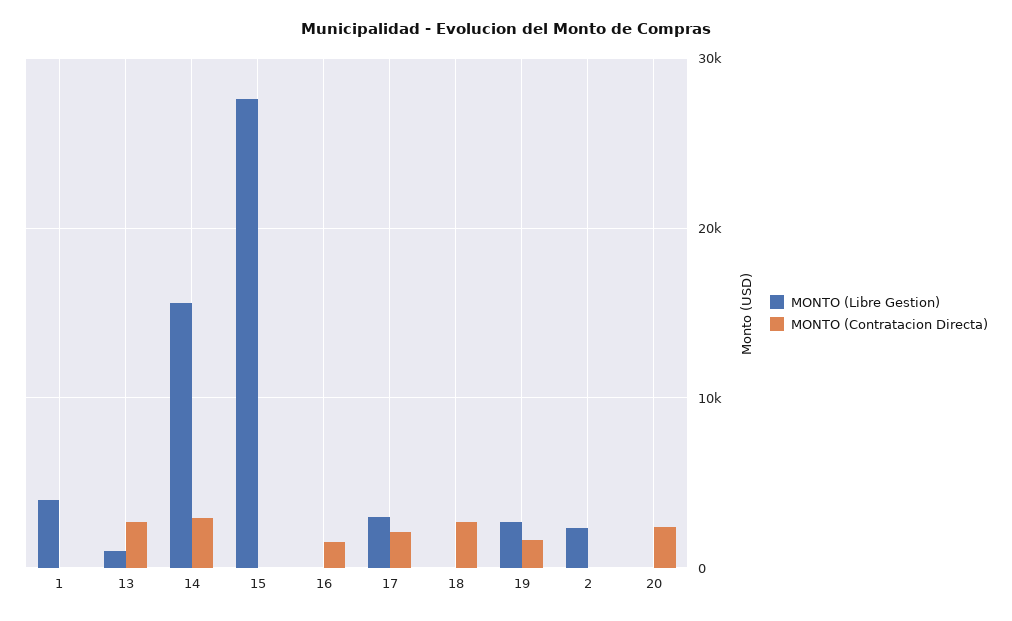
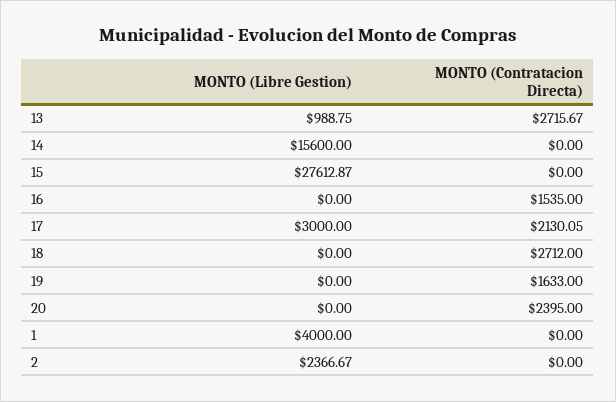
MONTO (Contratacion Directa), 14: 3000 -> 0
MONTO (Libre Gestion), 19: 3000 -> 0

